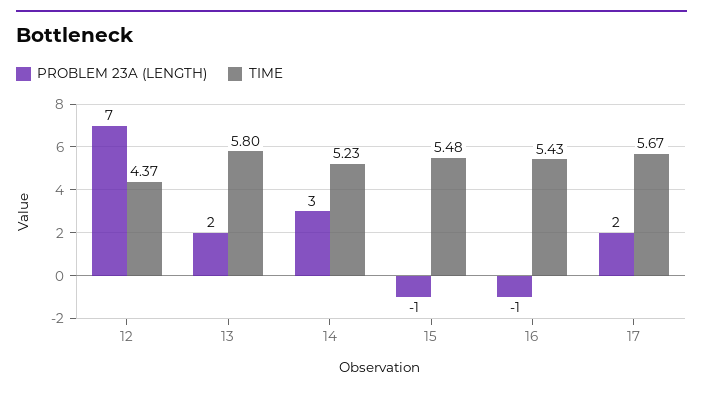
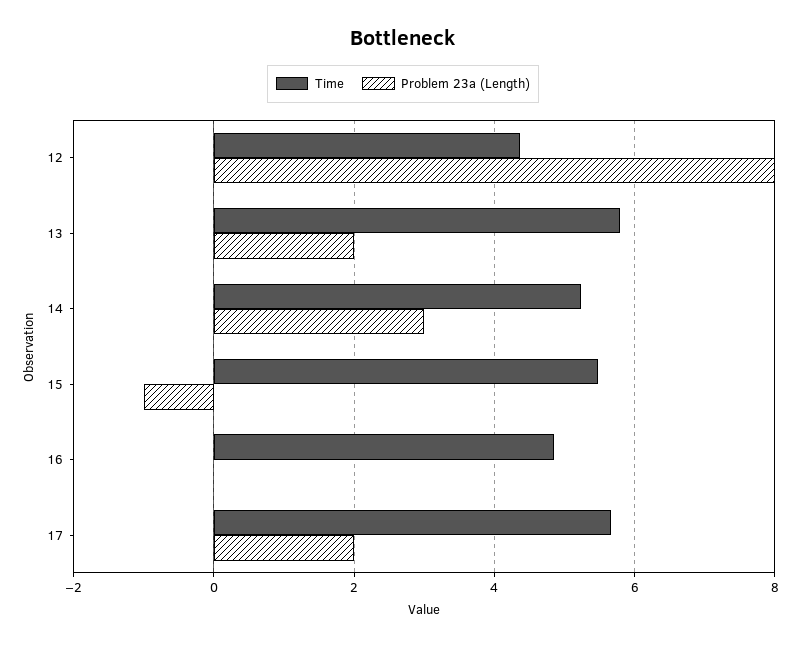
PROBLEM 23A (LENGTH), 12: 7 -> 8
PROBLEM 23A (LENGTH), 16: -1 -> 0
TIME, 16: 5.43 -> 4.8

